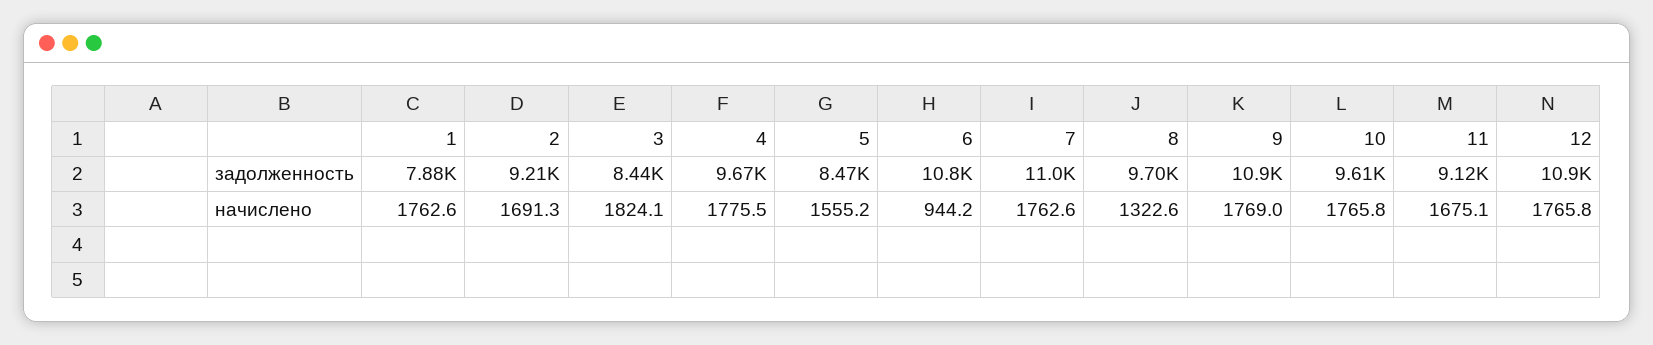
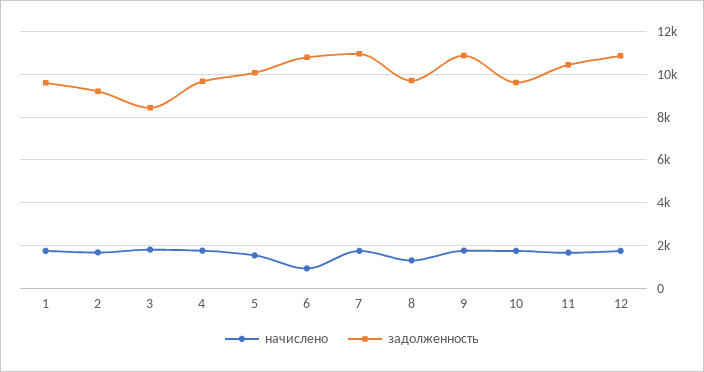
задолженность, 1: 7880 -> 9500
задолженность, 5: 8470 -> 10000
задолженность, 11: 9120 -> 10500

